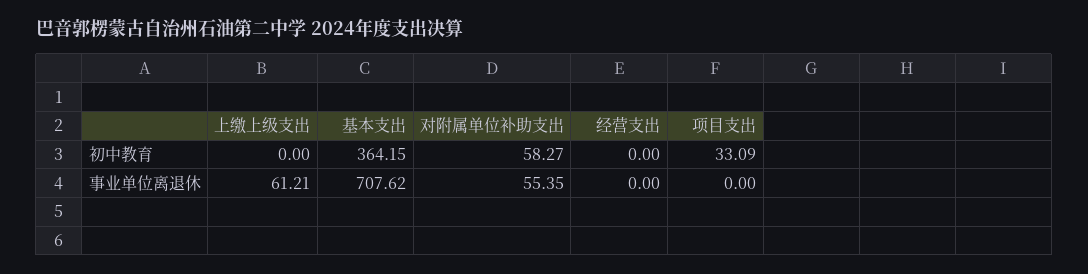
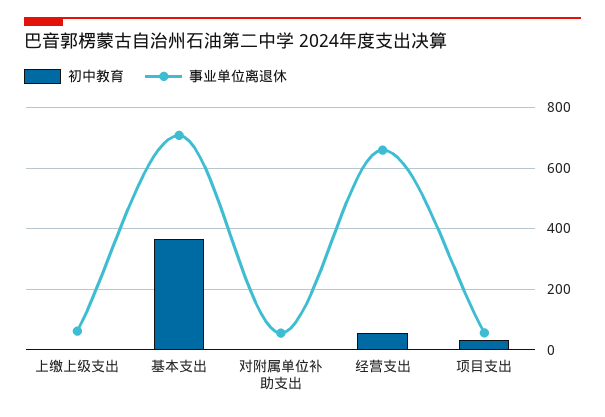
初中教育, 对附属单位补助支出: 58.27 -> 0
初中教育, 经营支出: 0 -> 60
事业单位离退休, 经营支出: 0 -> 660
事业单位离退休, 项目支出: 0 -> 60

